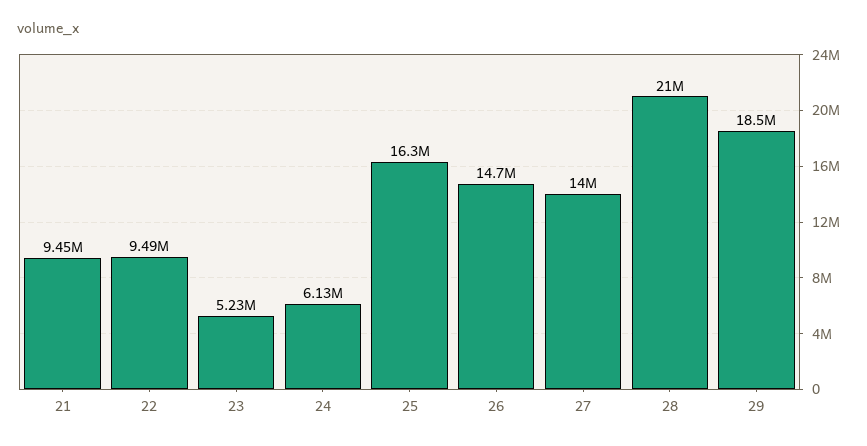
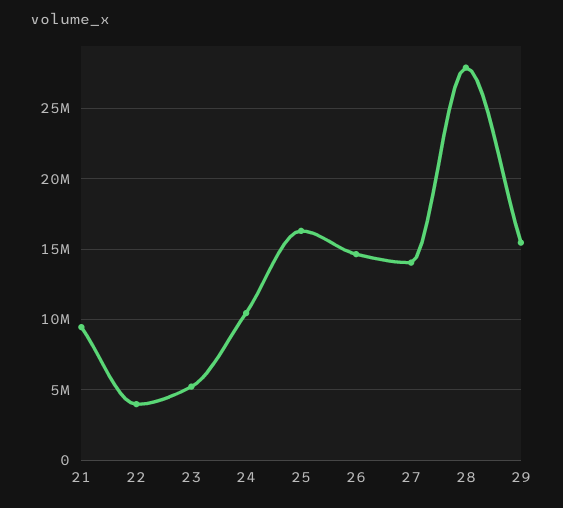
22: 9490000 -> 4000000
24: 6130000 -> 10500000
28: 21000000 -> 28000000
29: 18500000 -> 15500000

